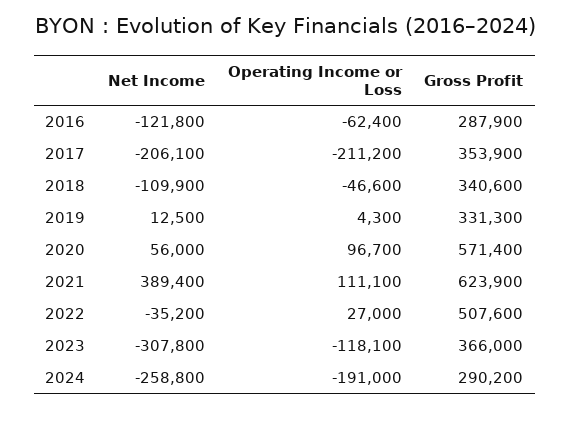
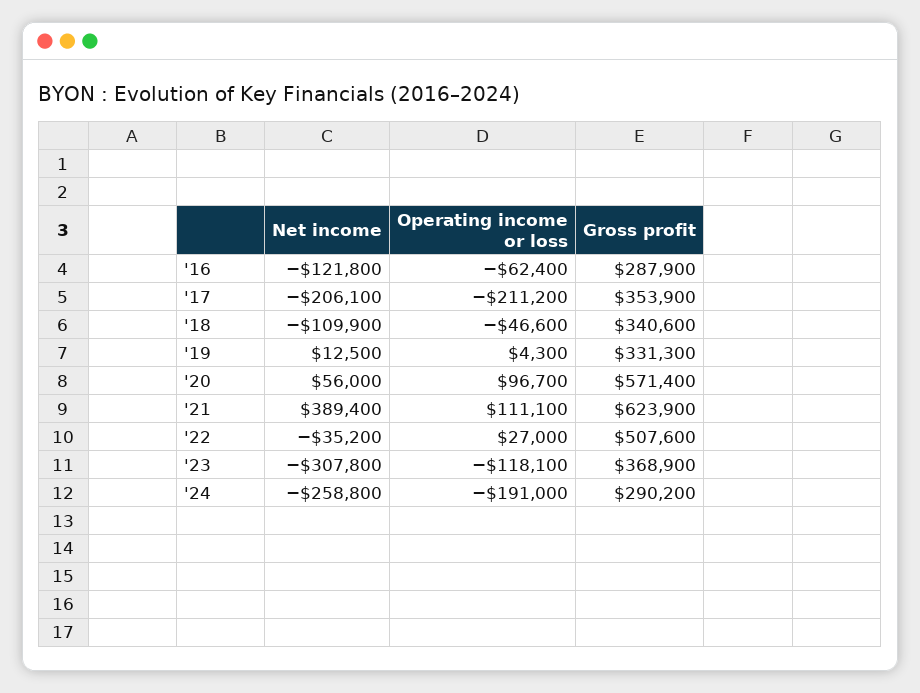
Gross Profit, 2023: 366000 -> 368900

